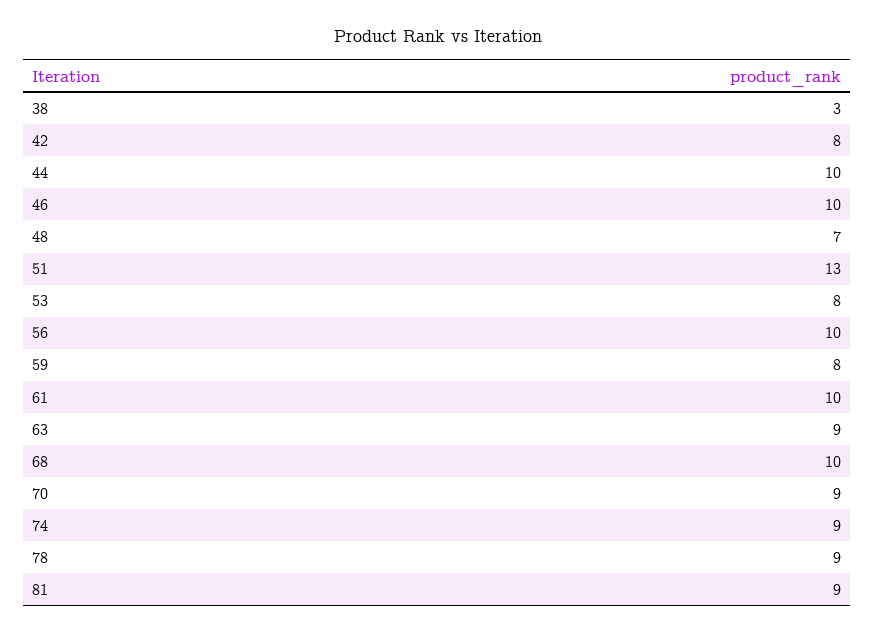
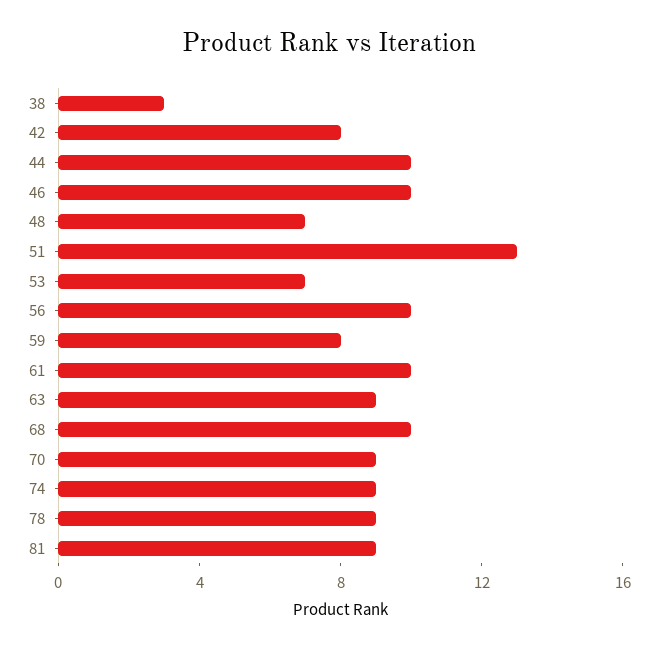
53: 8 -> 7

